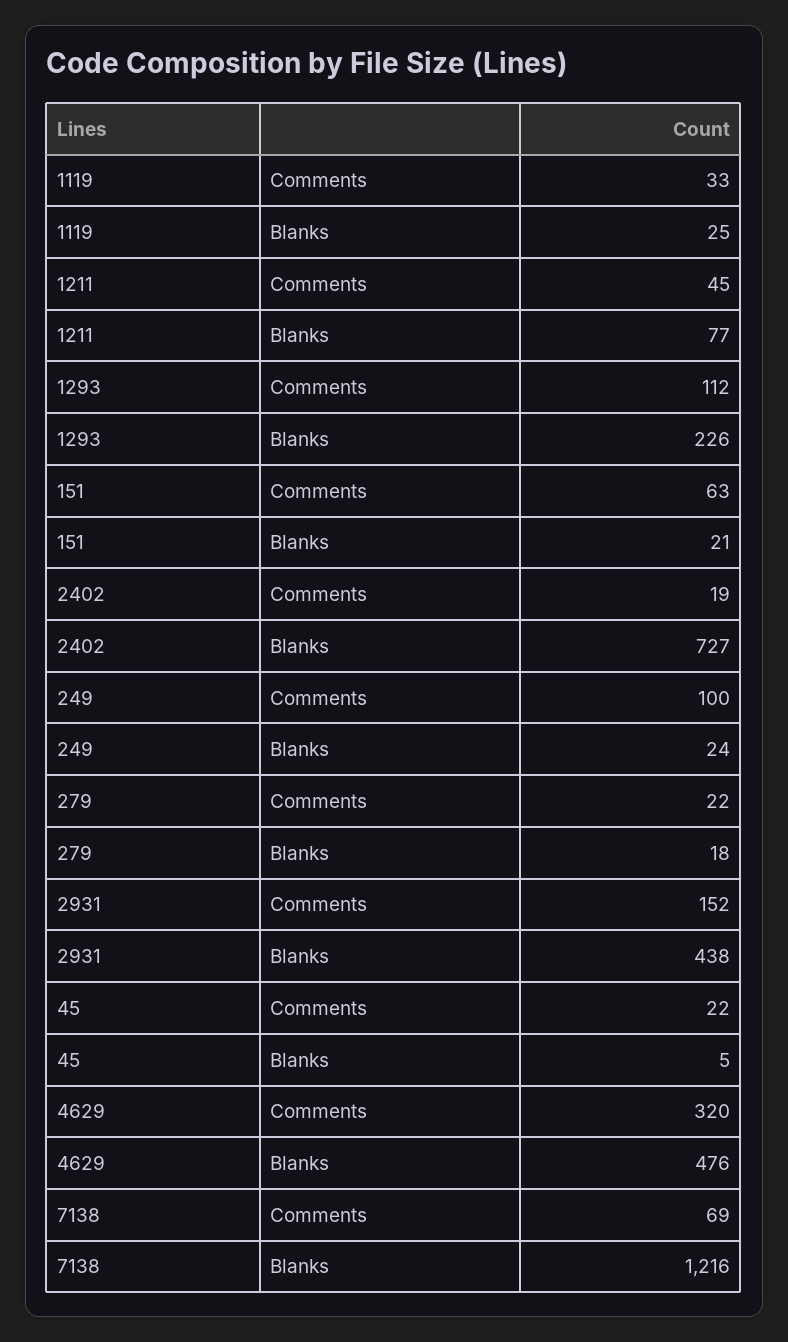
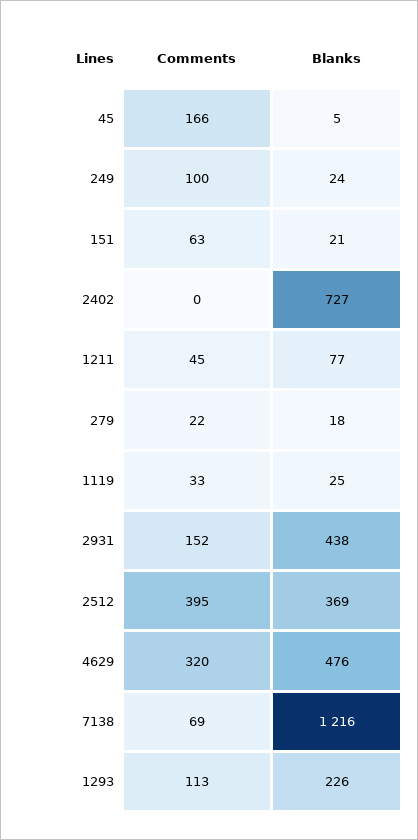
1293, Comments: 112 -> 113
2402, Comments: 19 -> 0
45, Comments: 22 -> 166
2512, Comments: none -> 395
2512, Blanks: none -> 369

